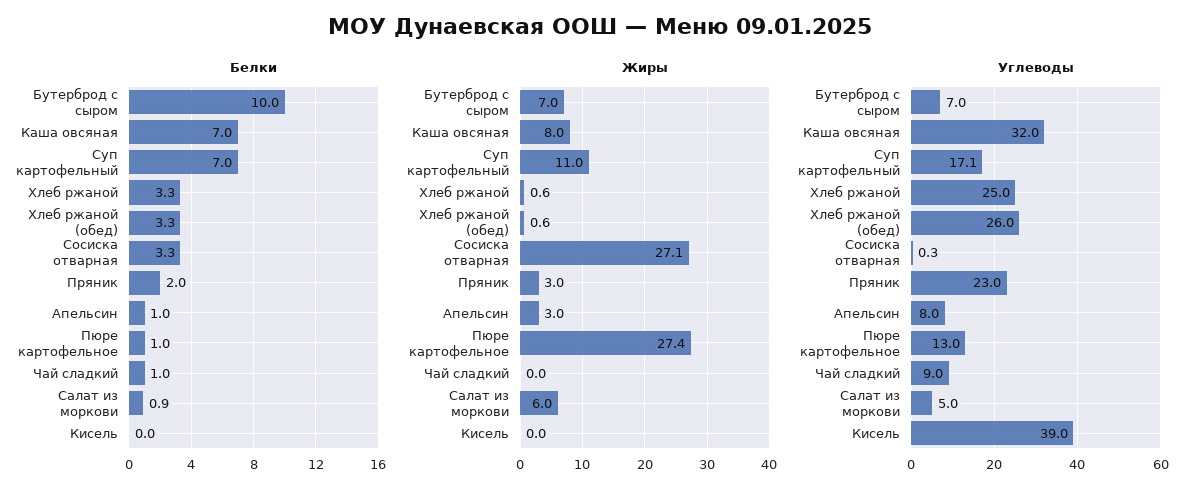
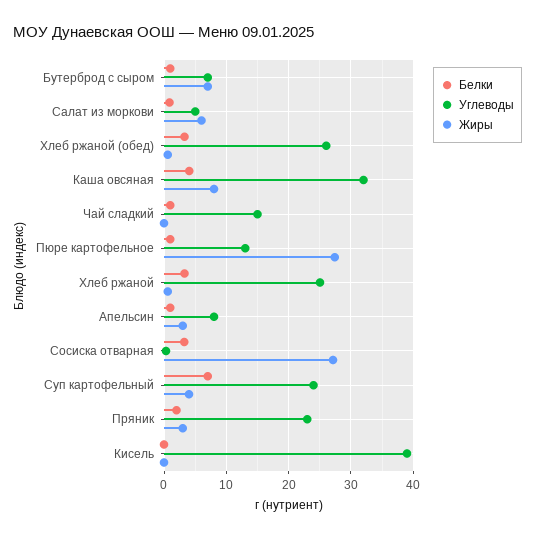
Белки, Бутерброд с сыром: 10 -> 1
Белки, Каша овсяная: 7 -> 4
Жиры, Суп картофельный: 11 -> 4
Углеводы, Суп картофельный: 17.1 -> 24
Углеводы, Чай сладкий: 9 -> 15

